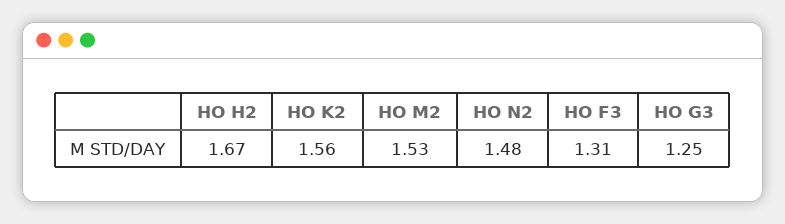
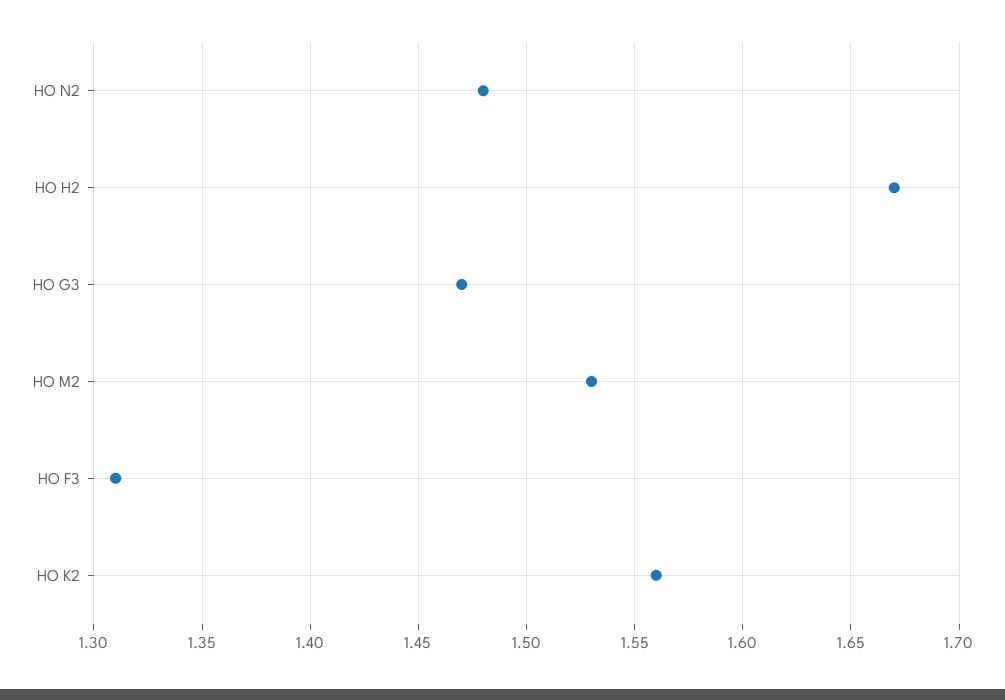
HO G3: 1.25 -> 1.47

